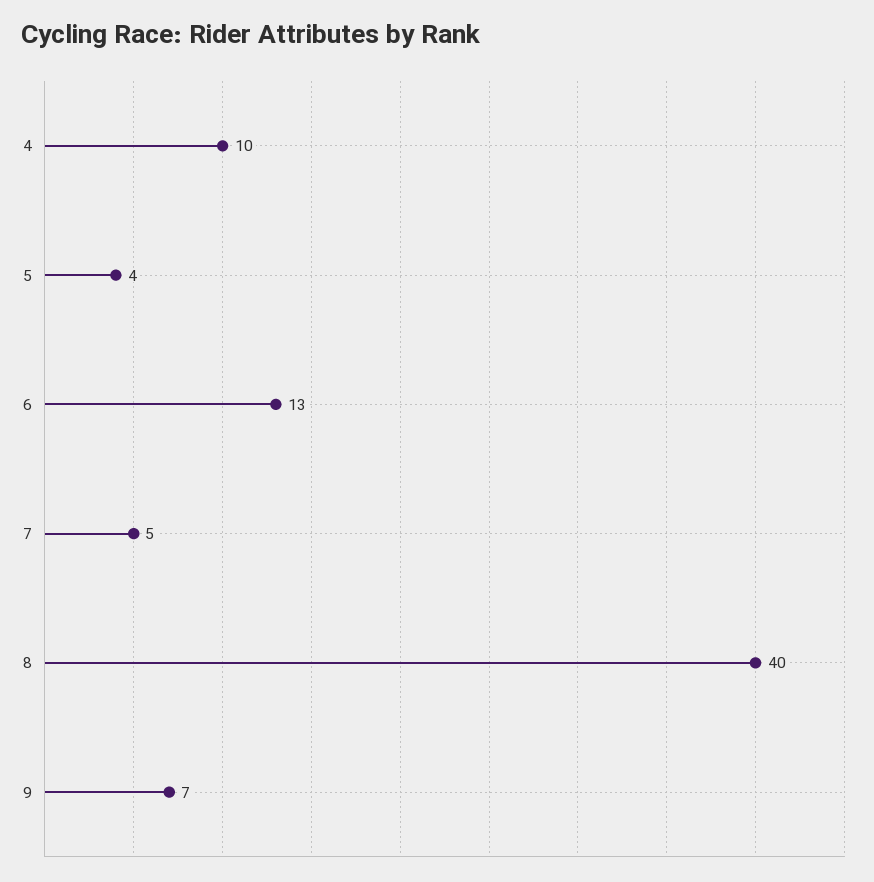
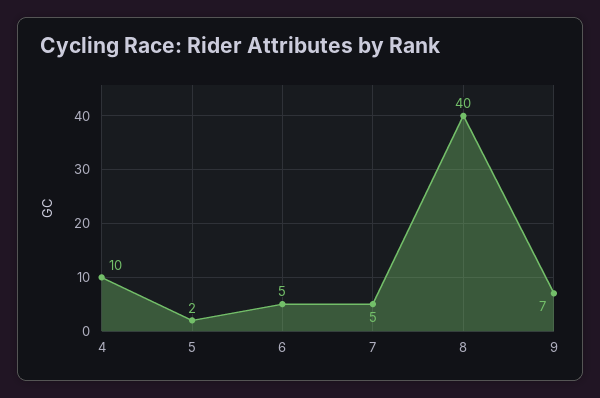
5: 4 -> 2
6: 13 -> 5

